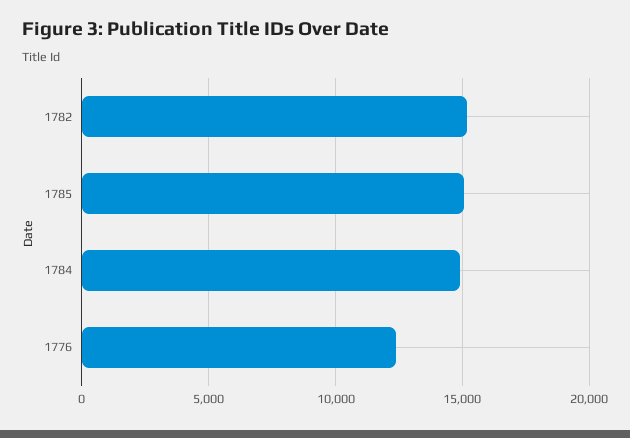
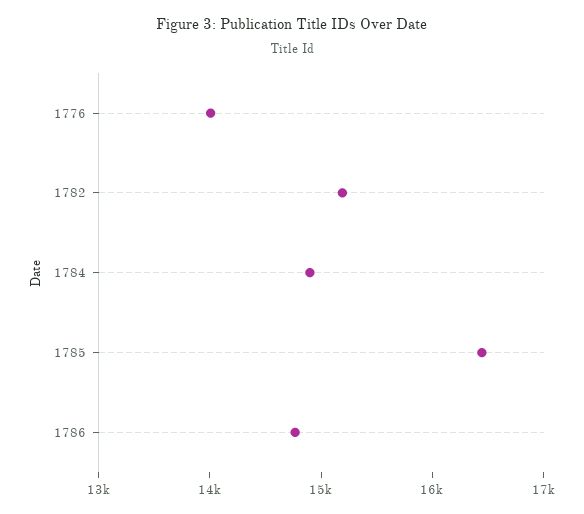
1785: 15000 -> 16400
1776: 12500 -> 14000
1786: none -> 14800

